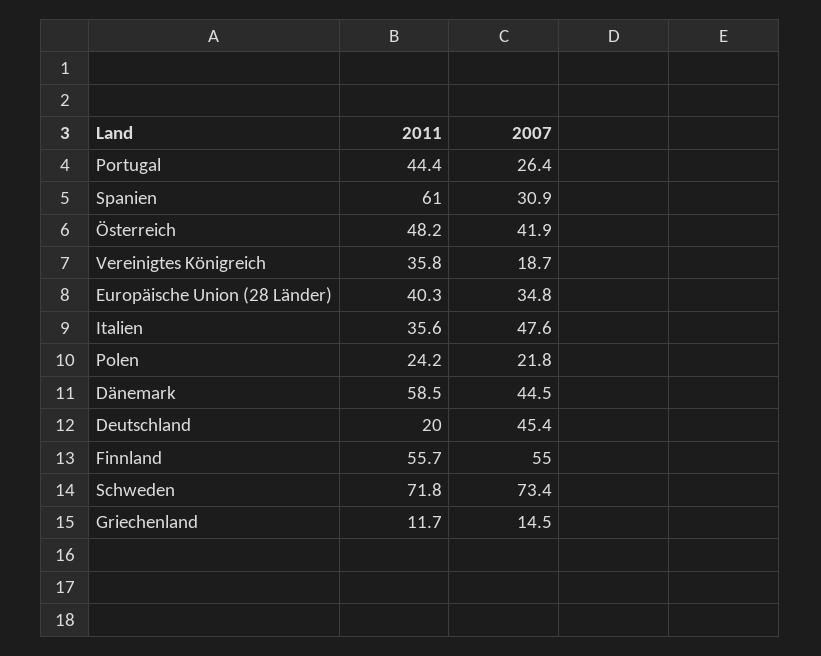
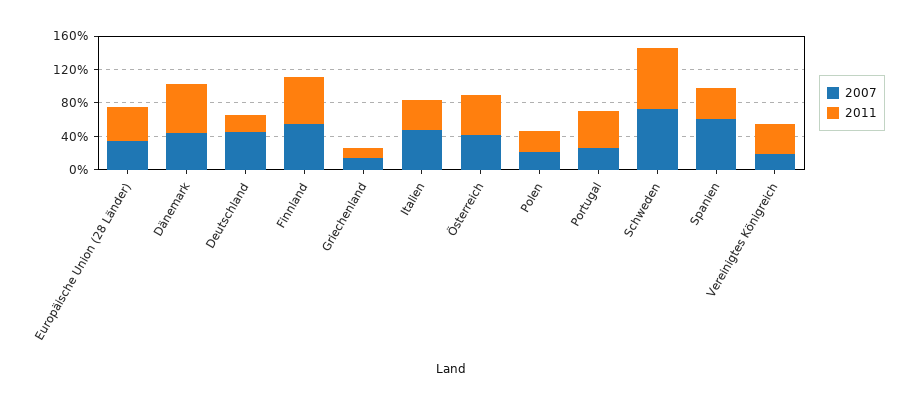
2011, Spanien: 61 -> 40
2007, Spanien: 30.9 -> 60

